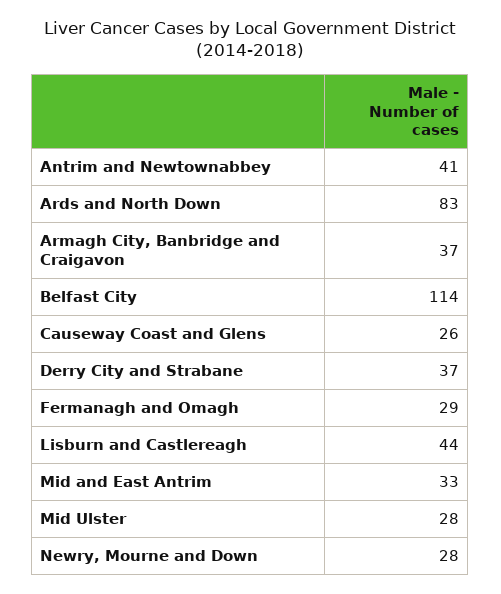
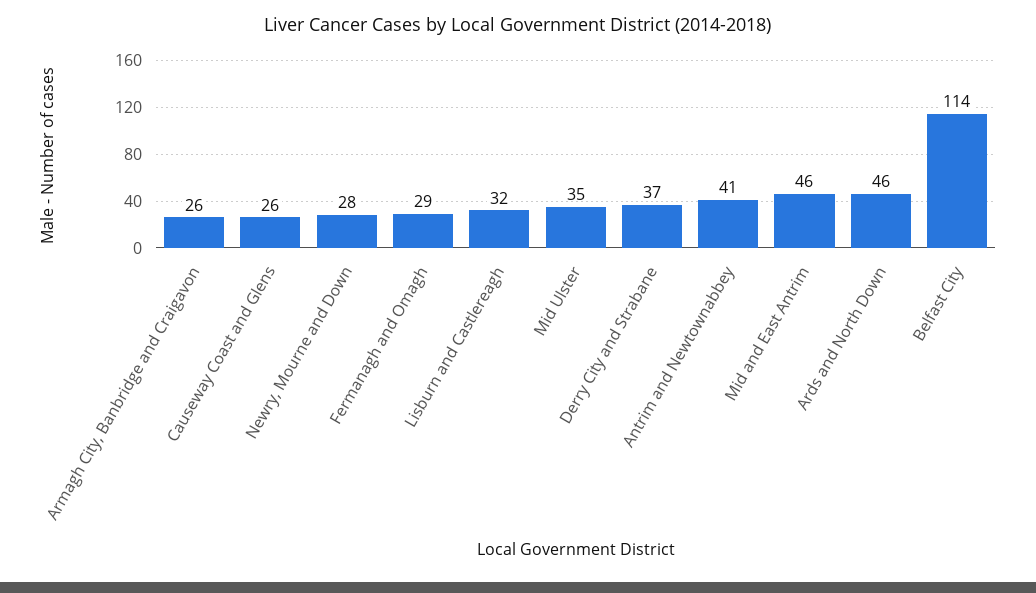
Ards and North Down: 83 -> 46
Armagh City, Banbridge and Craigavon: 37 -> 26
Lisburn and Castlereagh: 44 -> 32
Mid and East Antrim: 33 -> 46
Mid Ulster: 28 -> 35

